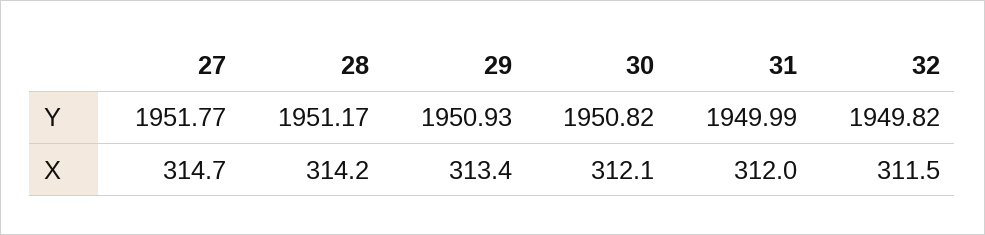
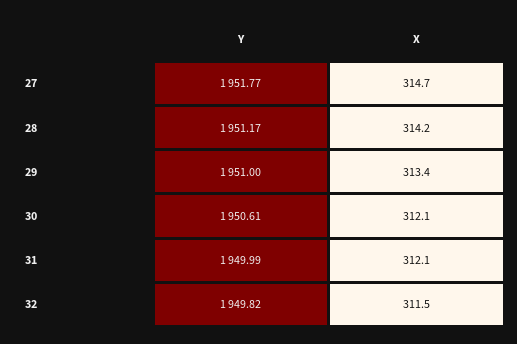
29, Y: 1950.93 -> 1951
30, Y: 1950.82 -> 1950.61
31, X: 312 -> 312.1

